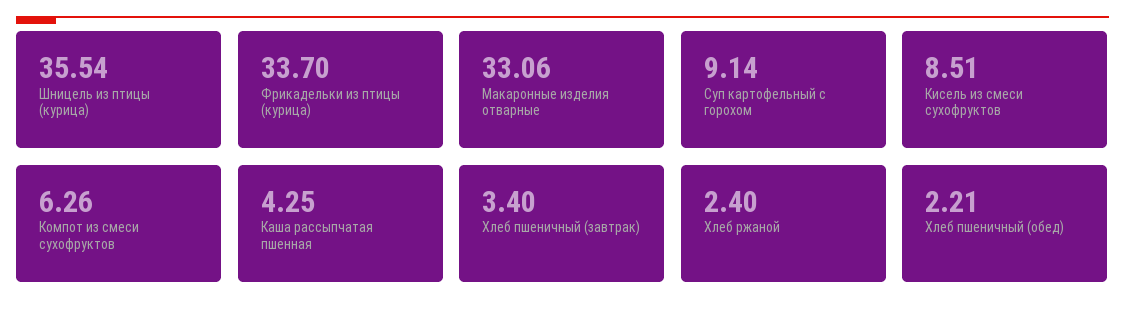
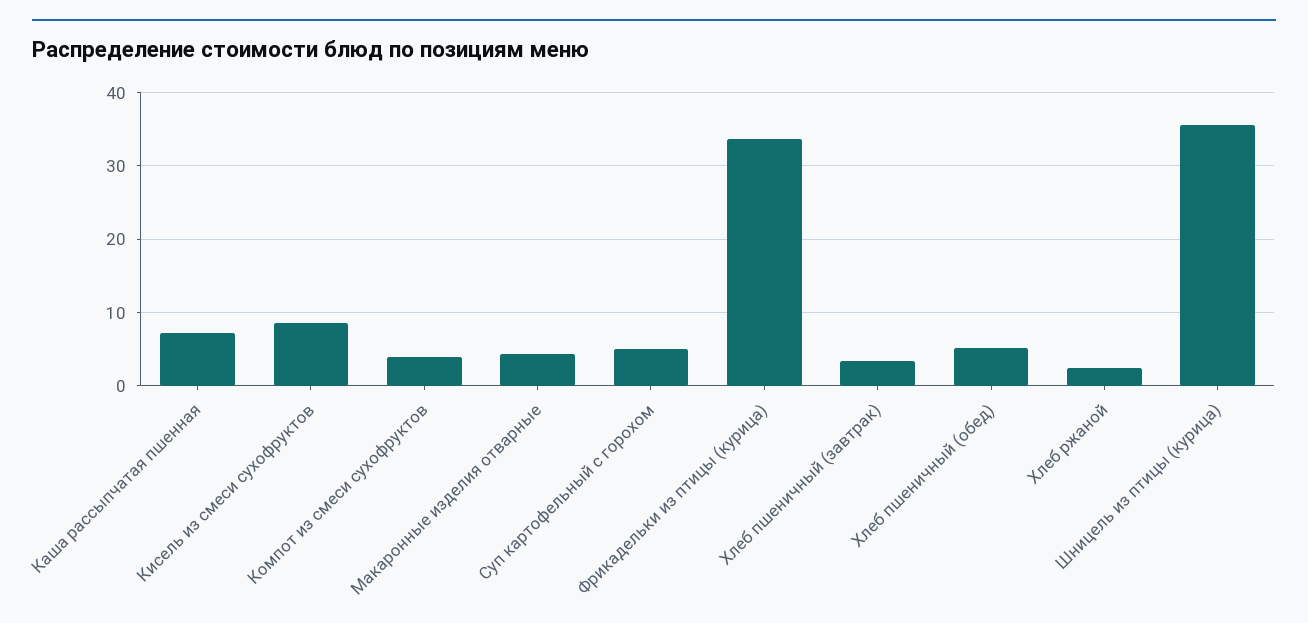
Макаронные изделия отварные: 33.06 -> 4
Суп картофельный с горохом: 9.14 -> 5
Компот из смеси сухофруктов: 6.26 -> 4
Каша рассыпчатая пшенная: 4.25 -> 7
Хлеб пшеничный (обед): 2.21 -> 5

